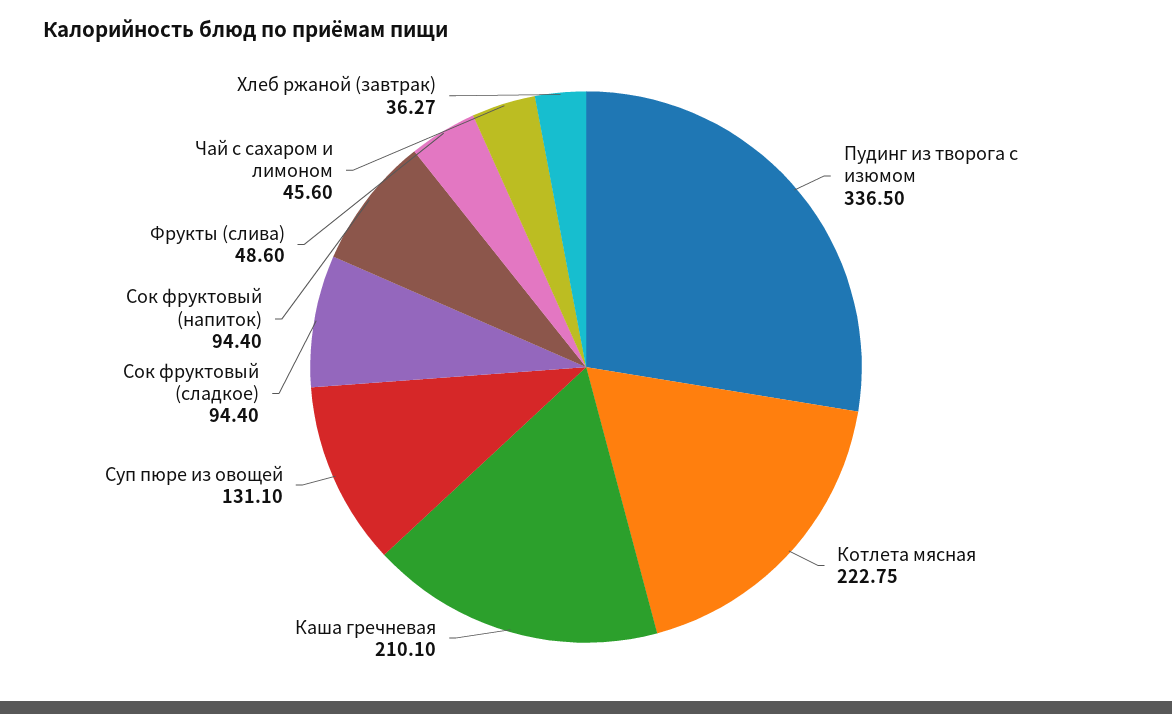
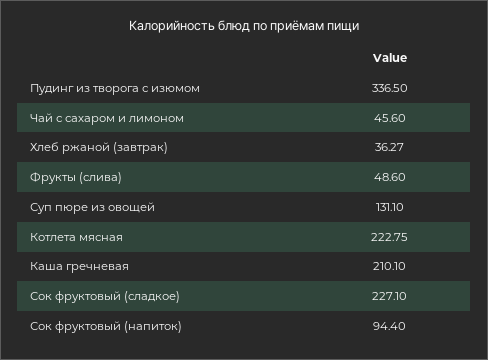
Сок фруктовый (сладкое): 94.4 -> 227.1

